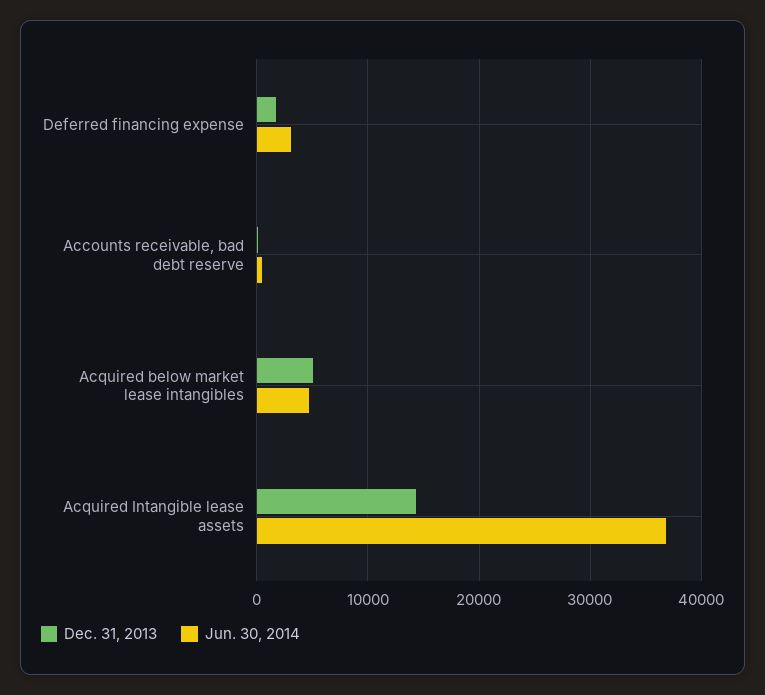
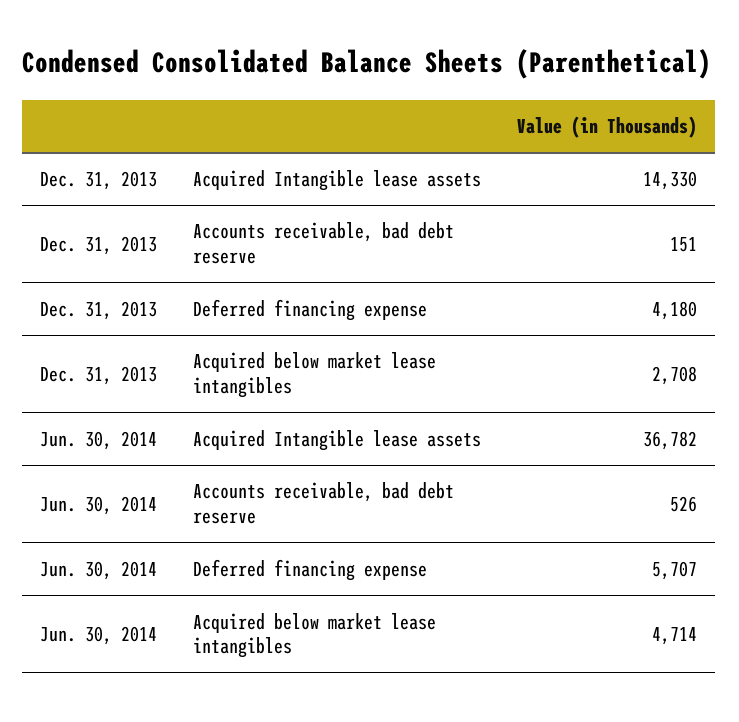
Dec. 31, 2013, Deferred financing expense: 2000 -> 4180
Jun. 30, 2014, Deferred financing expense: 3000 -> 5707
Dec. 31, 2013, Acquired below market lease intangibles: 5000 -> 2708

